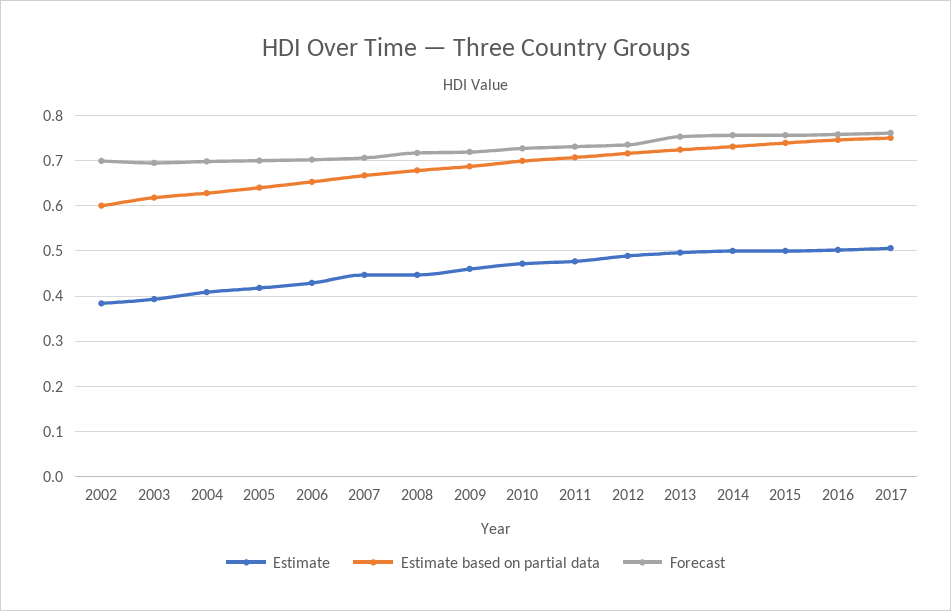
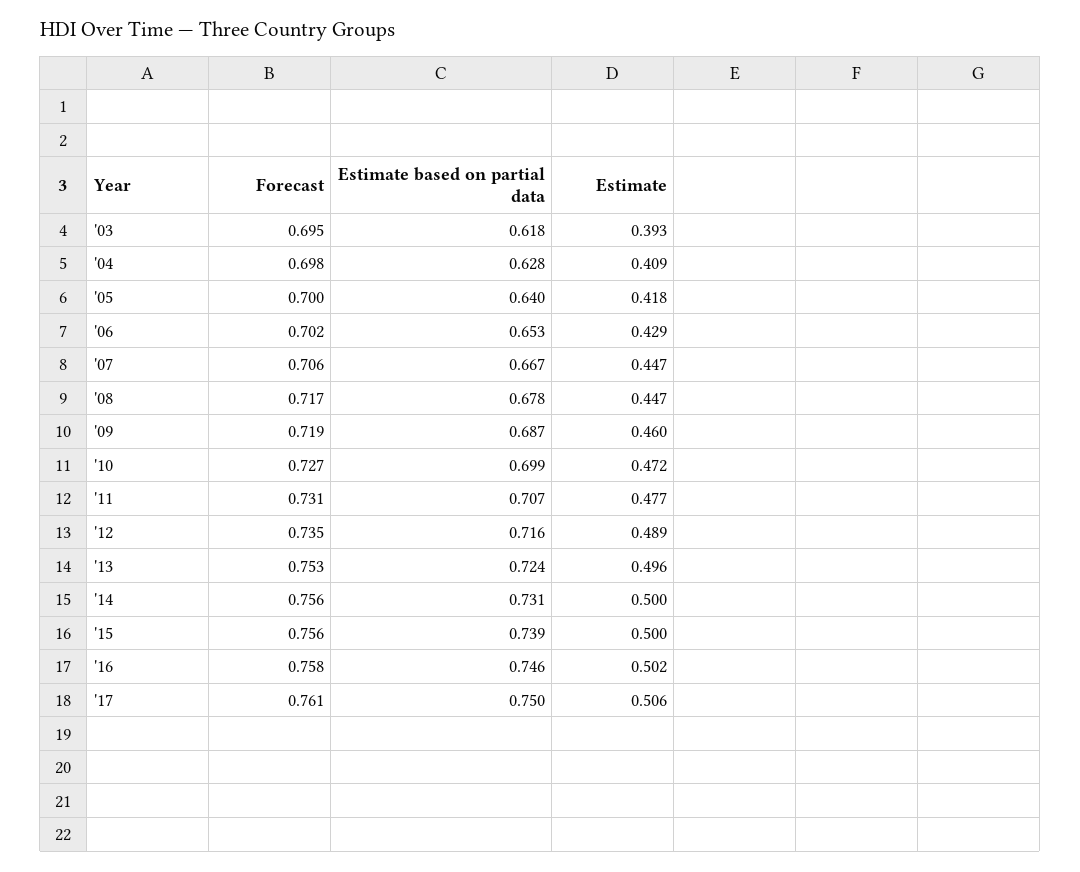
Estimate, 2002: 0.38 -> none
Estimate based on partial data, 2002: 0.6 -> none
Forecast, 2002: 0.7 -> none

